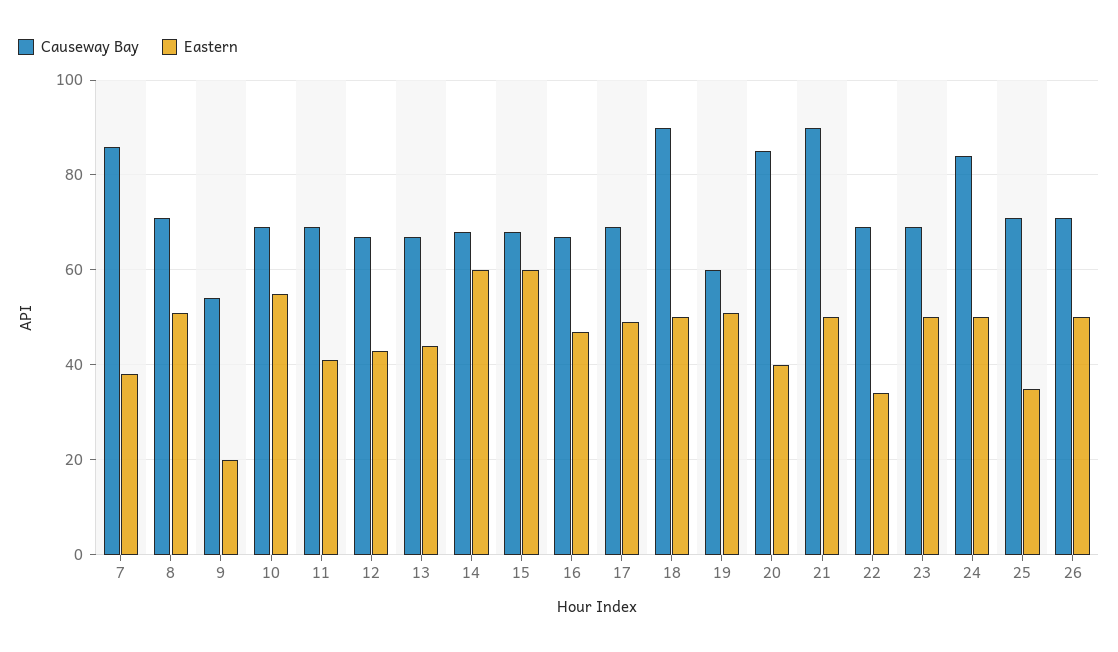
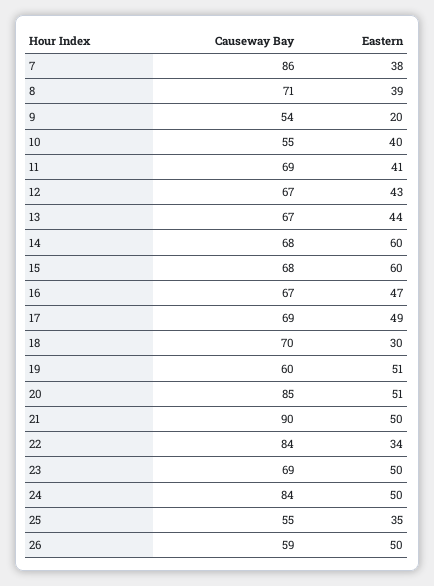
Eastern, 8: 50 -> 39
Causeway Bay, 10: 70 -> 55
Eastern, 10: 55 -> 40
Causeway Bay, 18: 90 -> 70
Eastern, 18: 50 -> 30
Eastern, 20: 40 -> 51
Causeway Bay, 22: 70 -> 84
Causeway Bay, 25: 70 -> 55
Causeway Bay, 26: 70 -> 59

